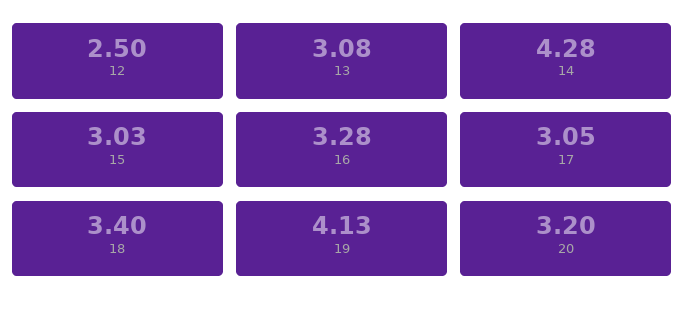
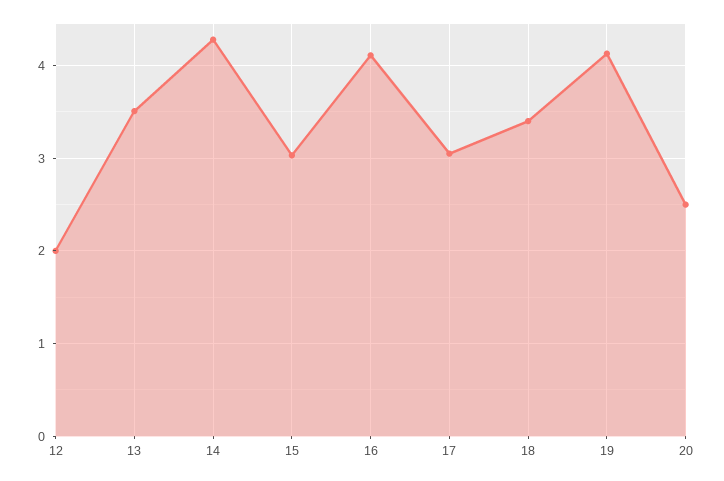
12: 2.5 -> 2
13: 3.08 -> 3.5
16: 3.28 -> 4.1
20: 3.2 -> 2.5

